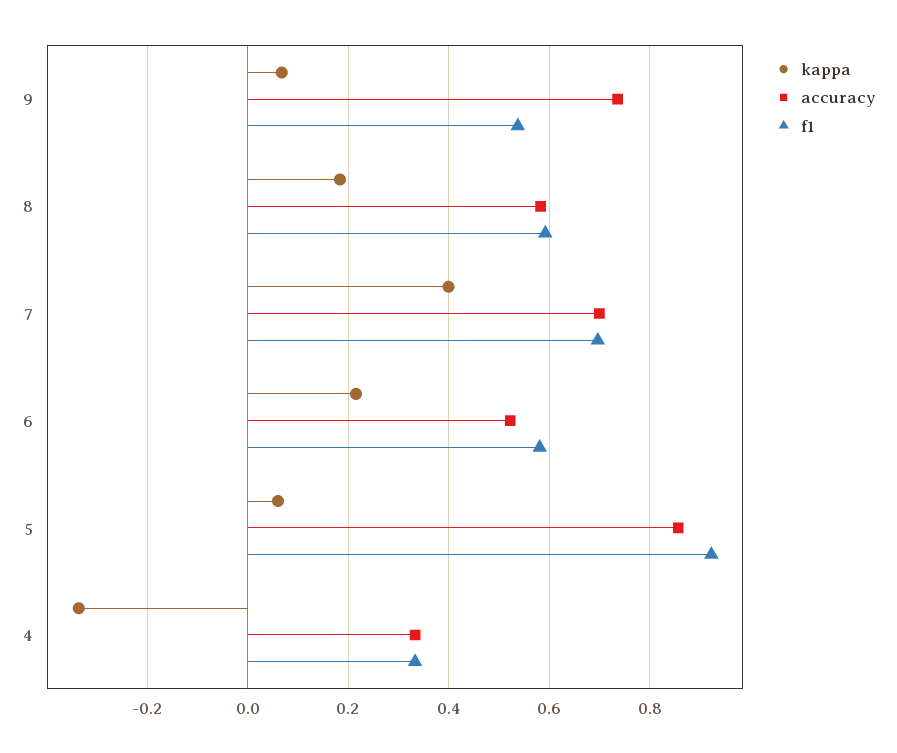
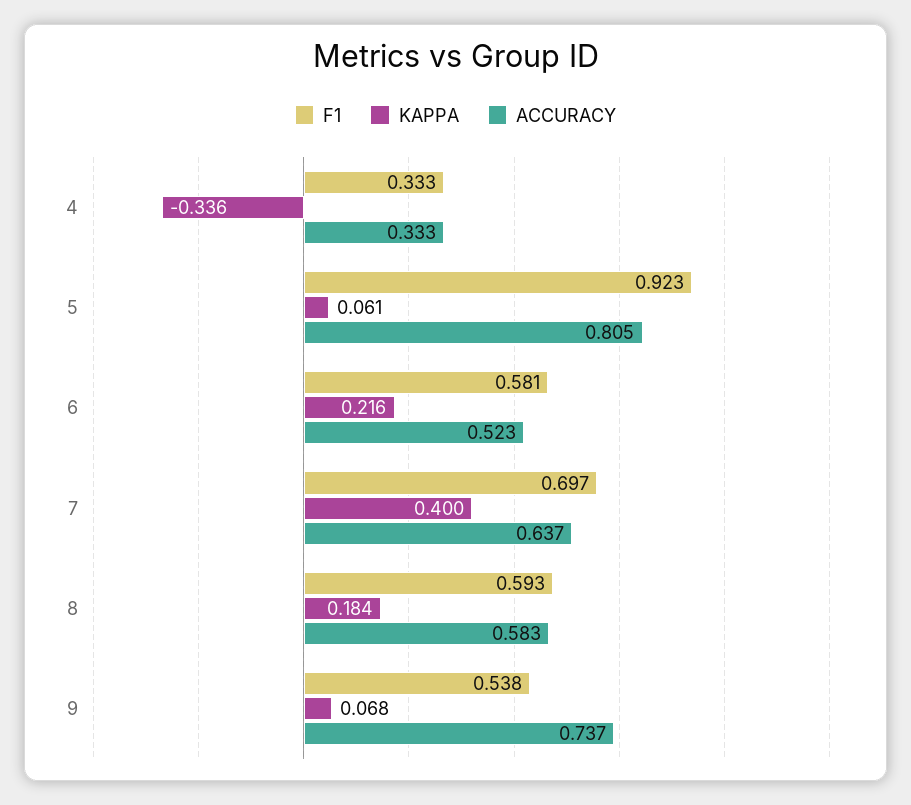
accuracy, 7: 0.7 -> 0.637
accuracy, 5: 0.86 -> 0.805

